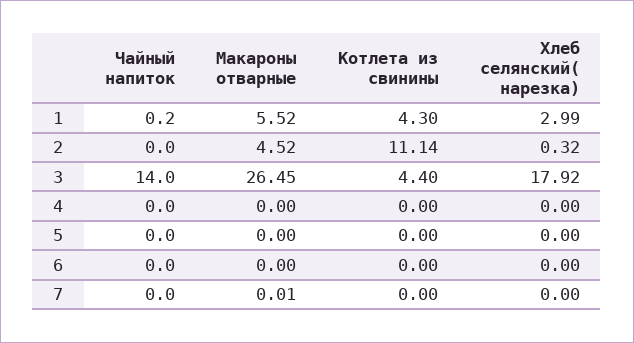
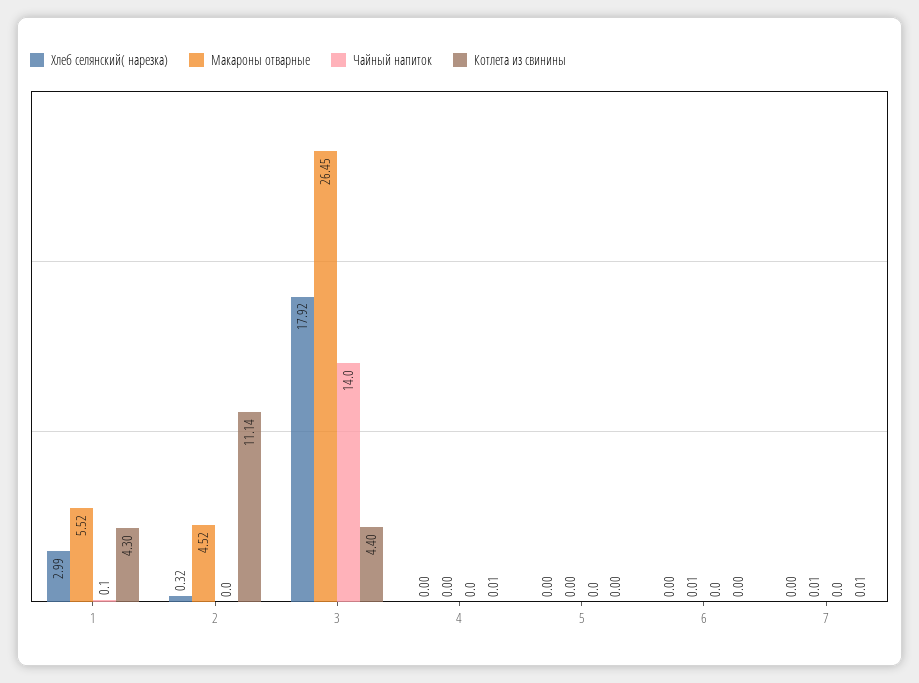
Чайный напиток, 1: 0.2 -> 0.1
Котлета из свинины, 4: 0 -> 0.01
Макароны отварные, 6: 0 -> 0.01
Котлета из свинины, 7: 0 -> 0.01

